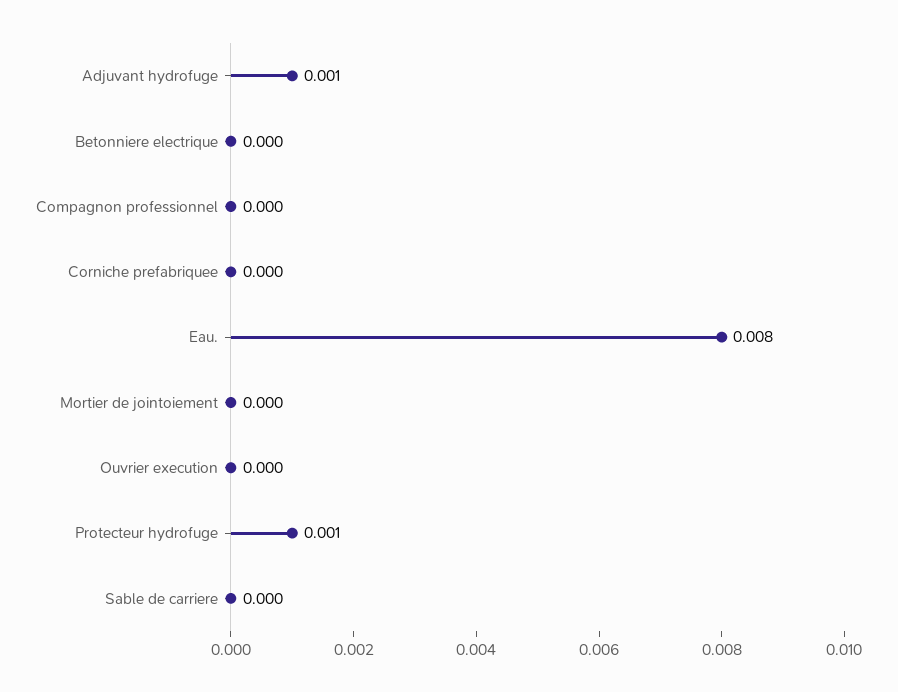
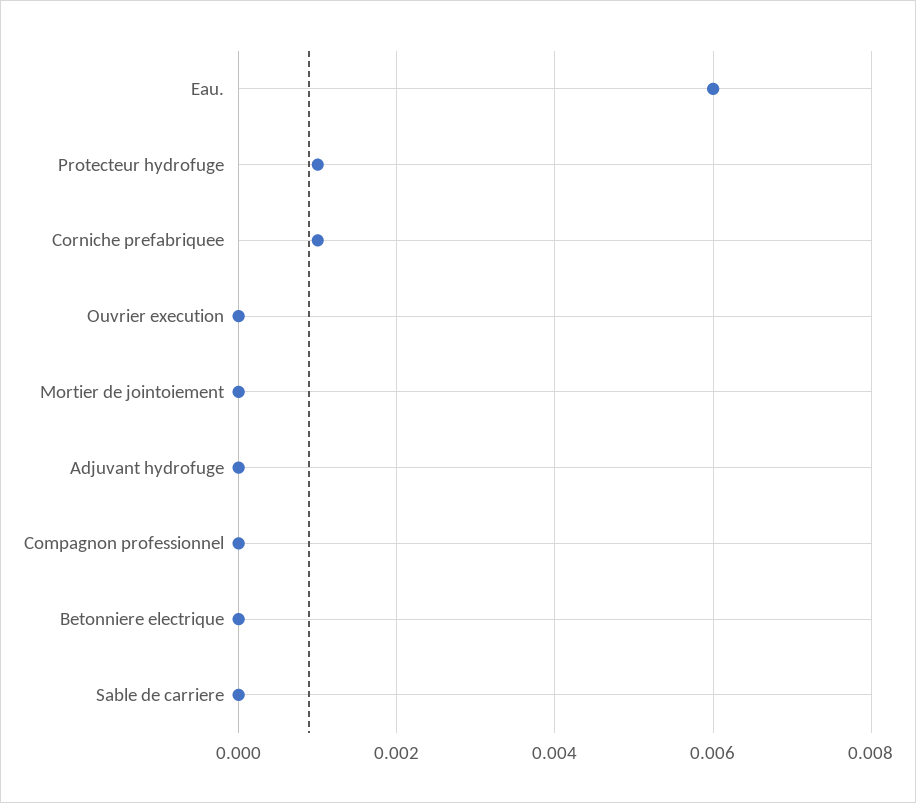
Adjuvant hydrofuge: 0.001 -> 0
Corniche prefabriquee: 0 -> 0.001
Eau.: 0.008 -> 0.006

